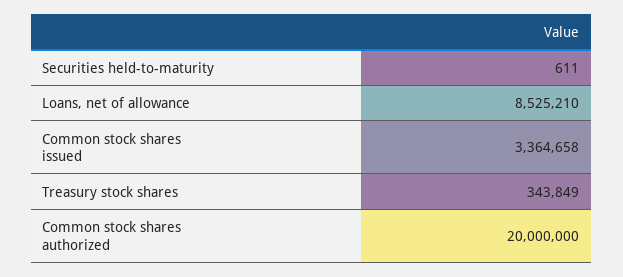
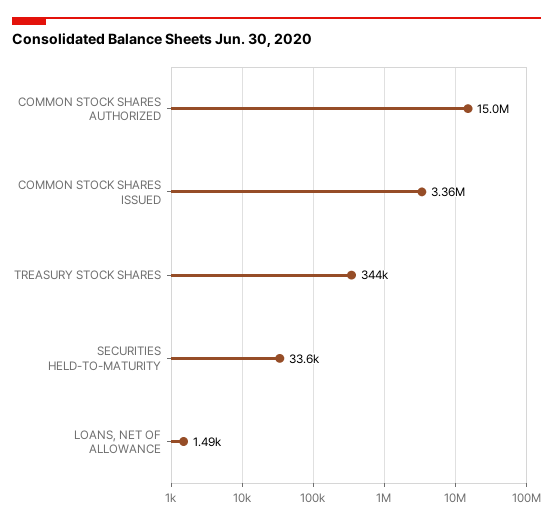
Securities held-to-maturity: 611 -> 33600
Loans, net of allowance: 8525210 -> 1490
Common stock shares authorized: 20000000 -> 15000000

